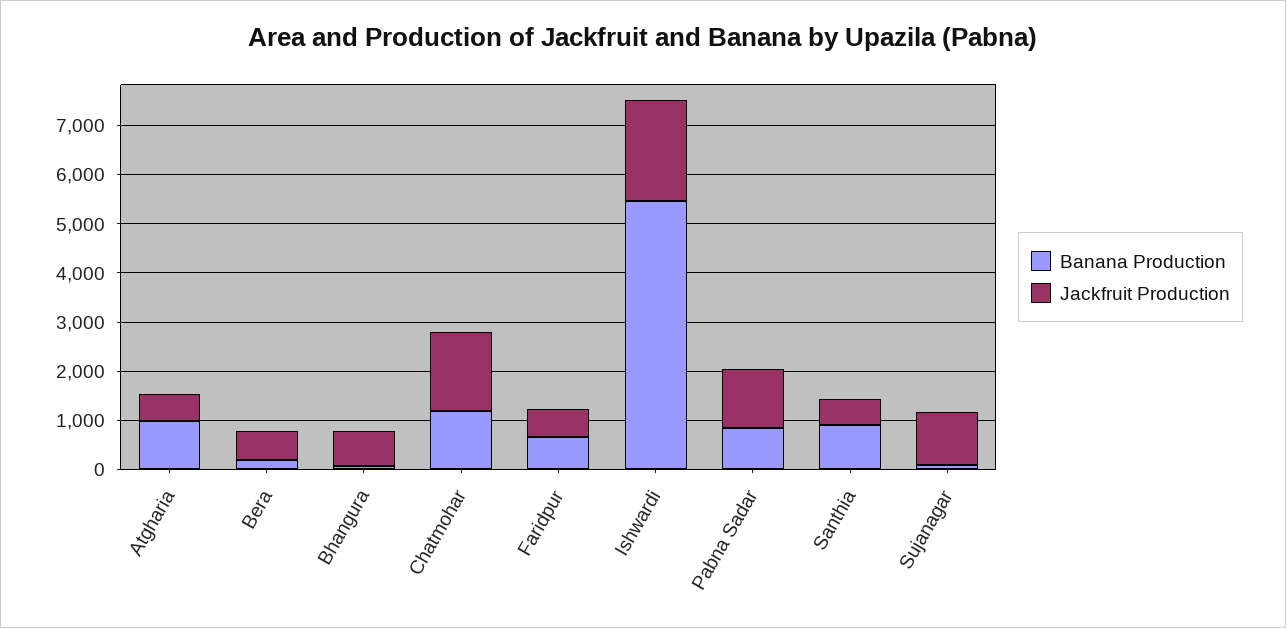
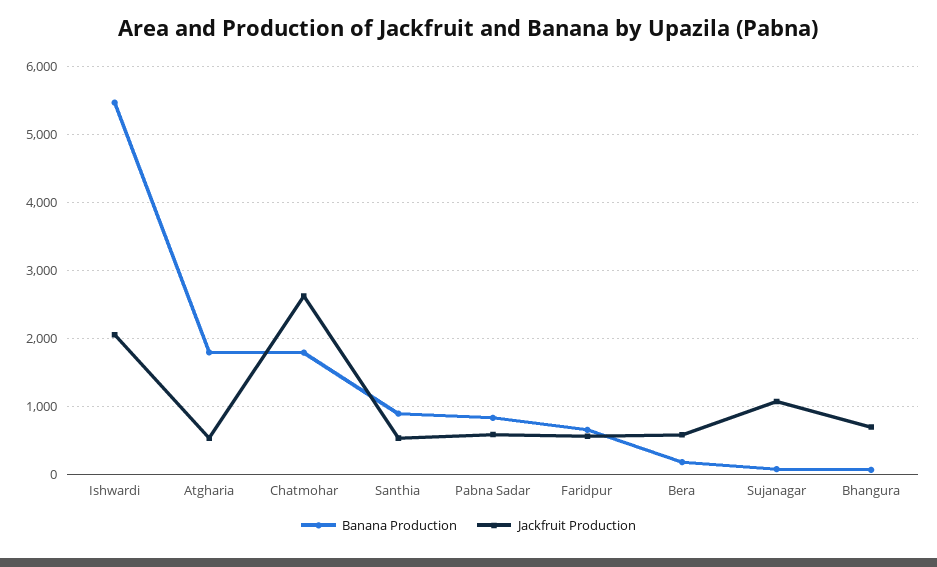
Banana Production, Atgharia: 1000 -> 1800
Banana Production, Chatmohar: 1200 -> 1800
Jackfruit Production, Chatmohar: 1600 -> 2600
Jackfruit Production, Pabna Sadar: 1200 -> 600

